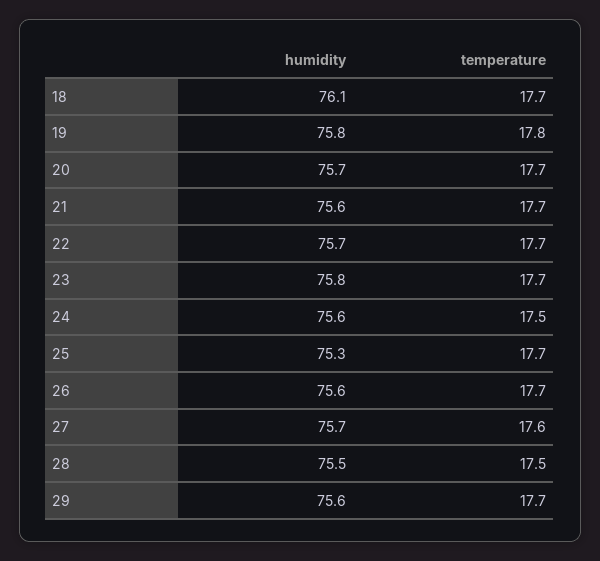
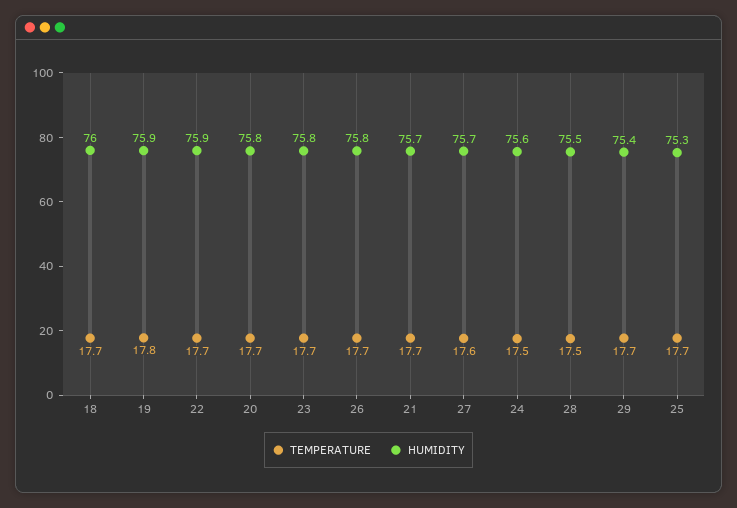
humidity, 18: 76.1 -> 76
humidity, 19: 75.8 -> 75.9
humidity, 20: 75.7 -> 75.8
humidity, 21: 75.6 -> 75.7
humidity, 22: 75.7 -> 75.9
humidity, 26: 75.6 -> 75.8
humidity, 29: 75.6 -> 75.4

